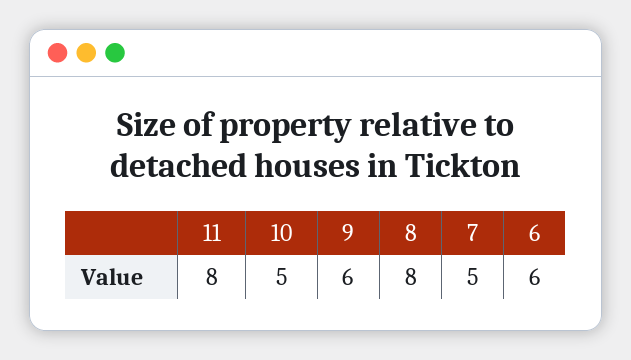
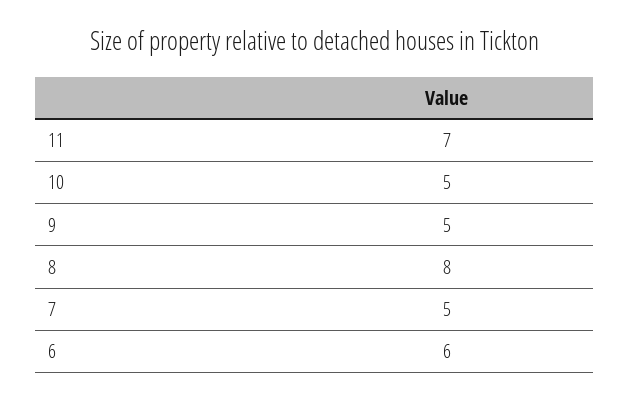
11: 8 -> 7
9: 6 -> 5

